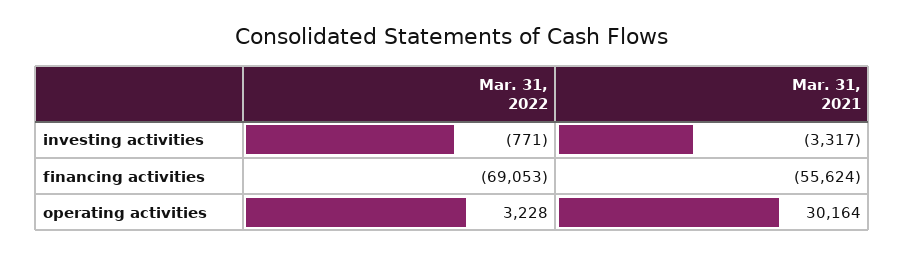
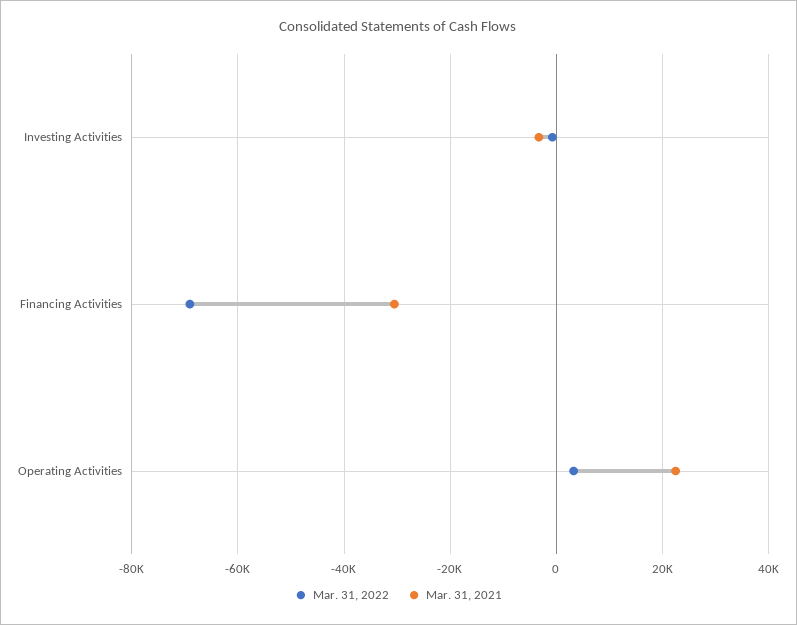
Mar. 31, 2021, financing activities: -55624 -> -30000
Mar. 31, 2021, operating activities: 30164 -> 22000

